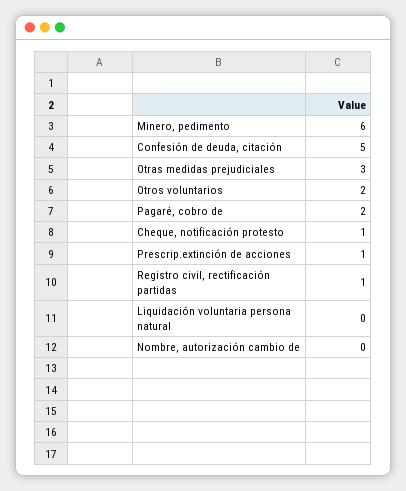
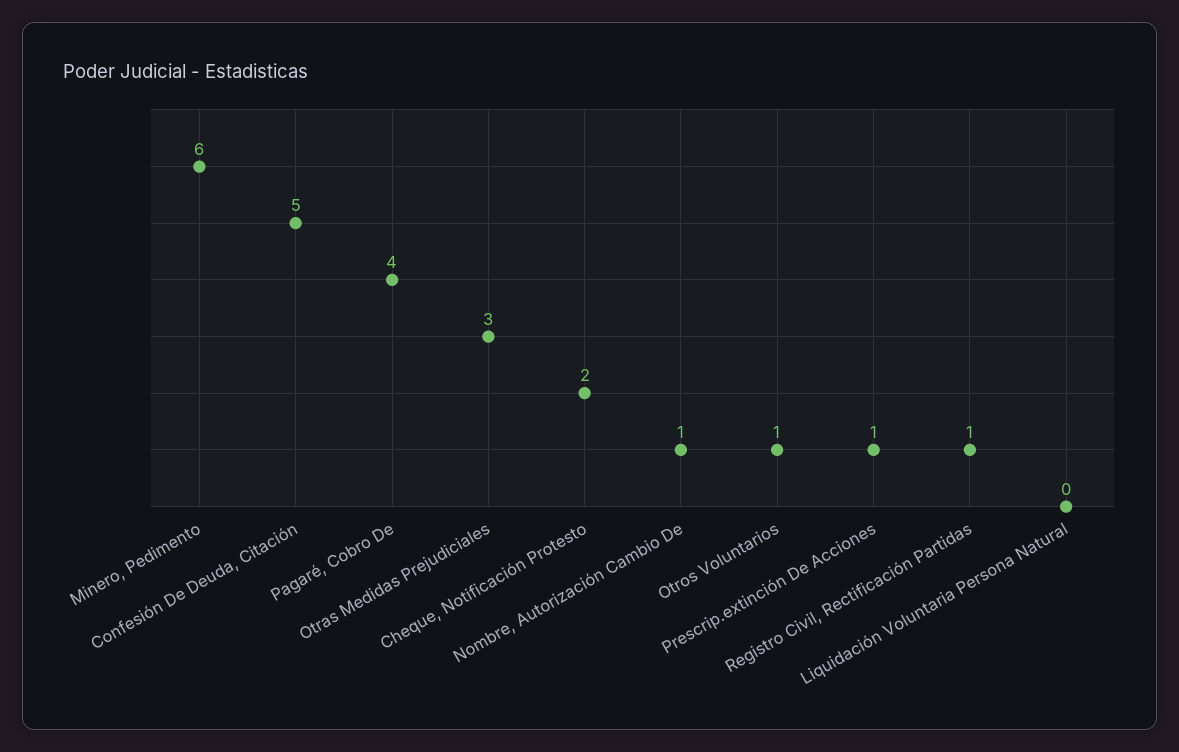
Otros voluntarios: 2 -> 1
Pagaré, cobro de: 2 -> 4
Cheque, notificación protesto: 1 -> 2
Nombre, autorización cambio de: 0 -> 1

